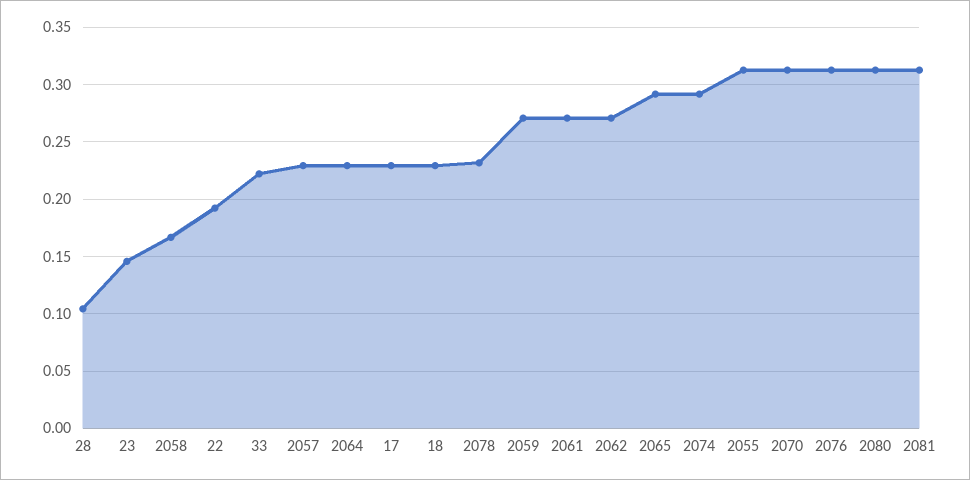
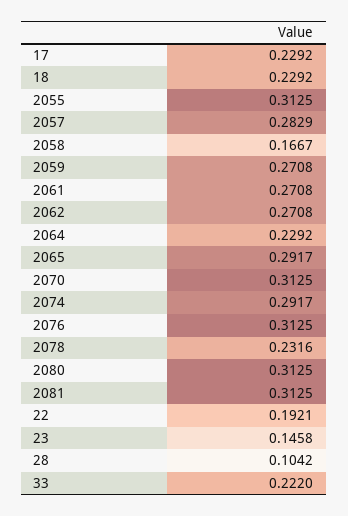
2057: 0.23 -> 0.2829

